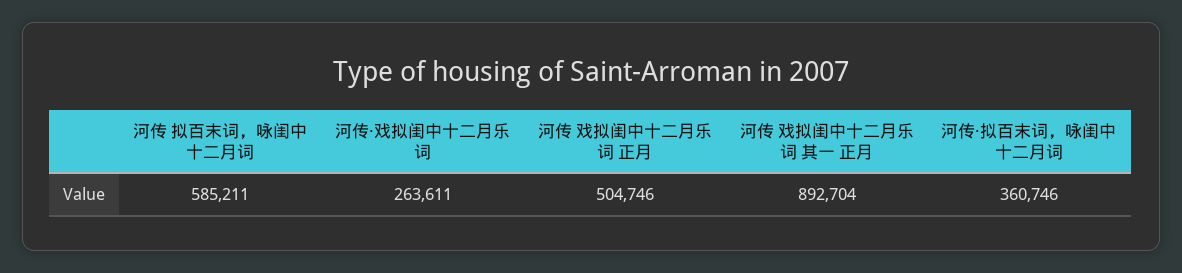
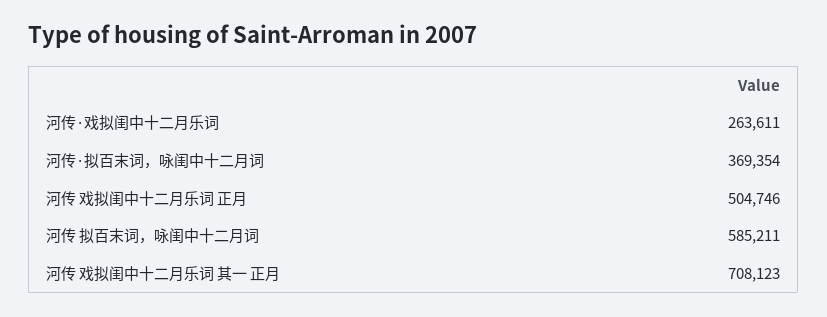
河传 戏拟闺中十二月乐词 其一 正月: 892704 -> 708123
河传·拟百末词，咏闺中十二月词: 360746 -> 369354

